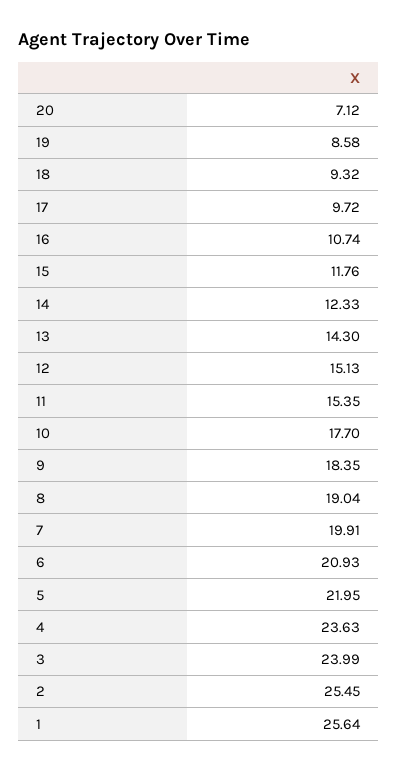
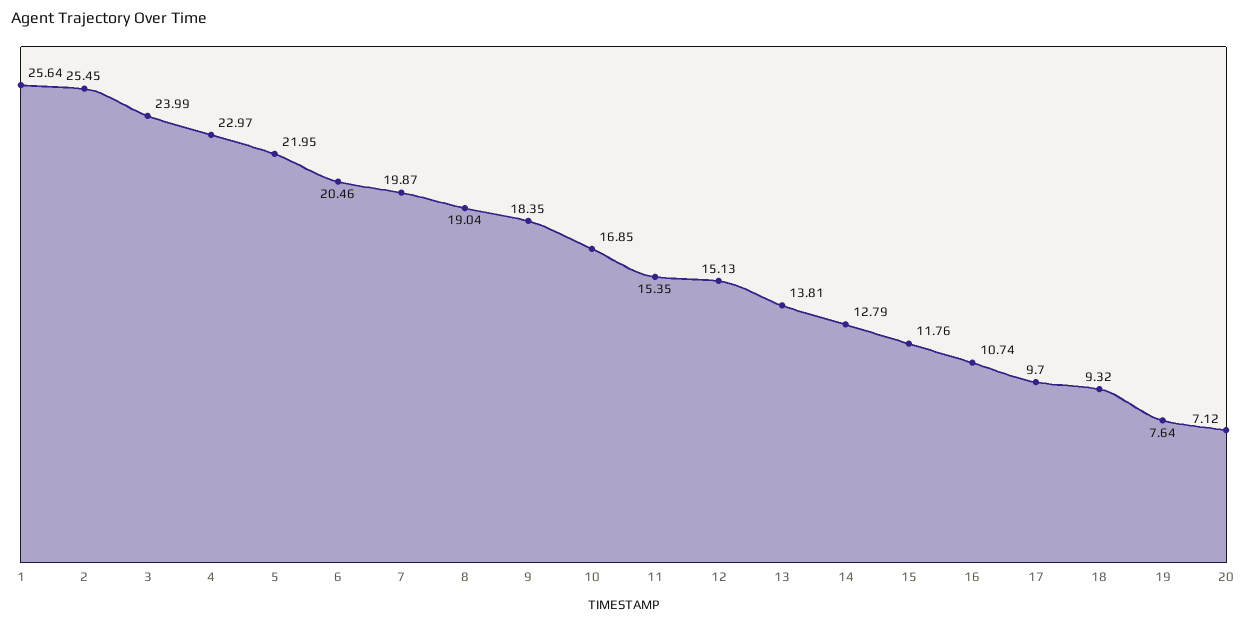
19: 8.58 -> 7.64
17: 9.72 -> 9.7
14: 12.33 -> 12.79
13: 14.3 -> 13.81
10: 17.7 -> 16.85
7: 19.91 -> 19.87
6: 20.93 -> 20.46
4: 23.63 -> 22.97

